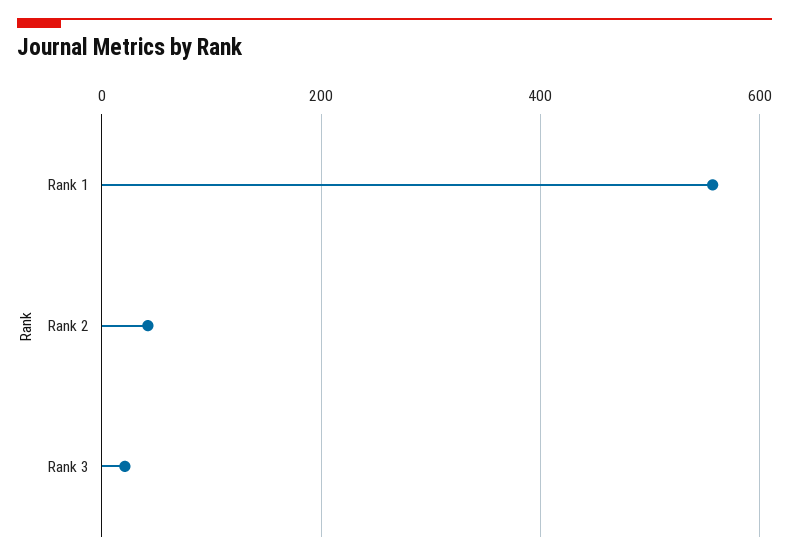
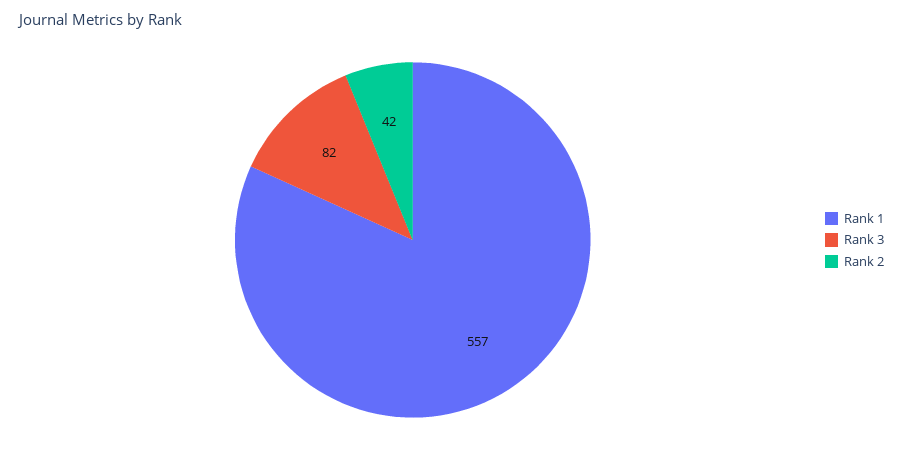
Rank 3: 20 -> 82

